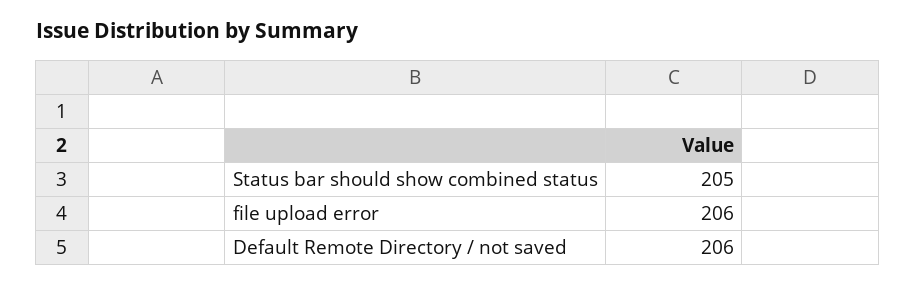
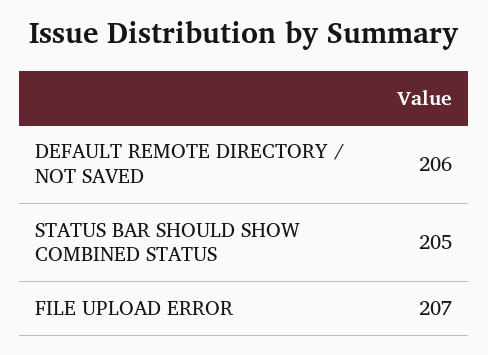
file upload error: 206 -> 207

